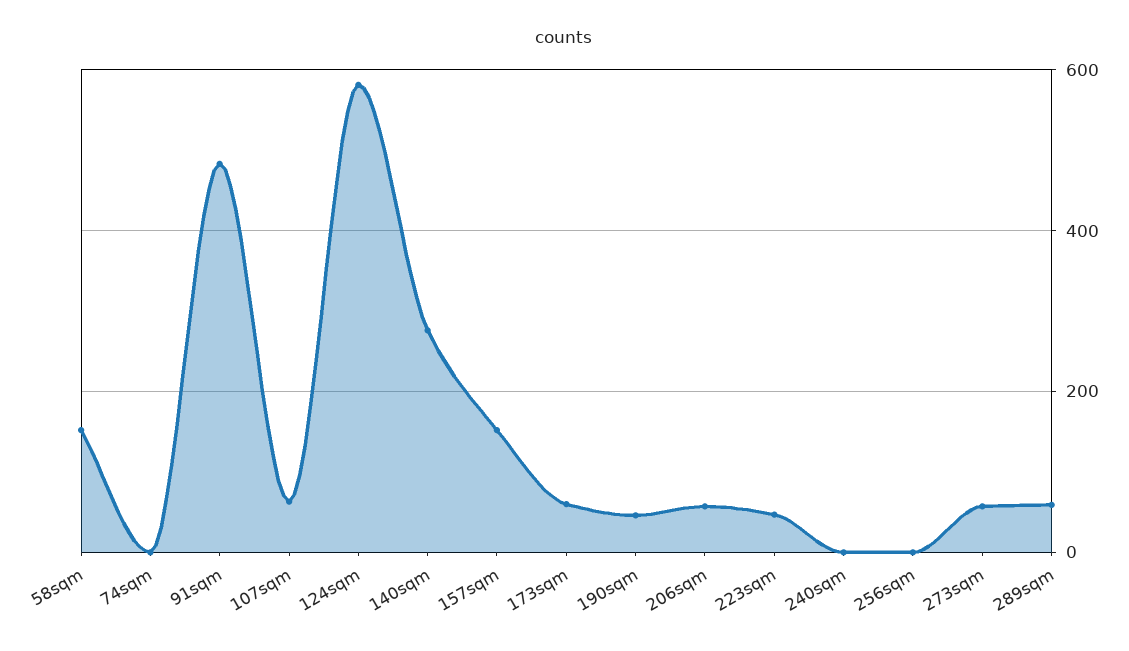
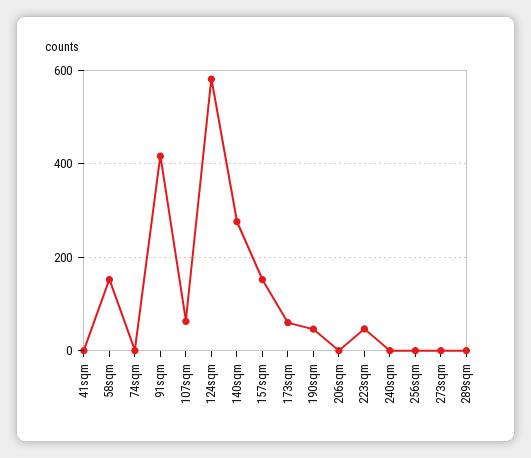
91sqm: 480 -> 420
206sqm: 60 -> 0
273sqm: 60 -> 0
289sqm: 60 -> 0
41sqm: none -> 0

